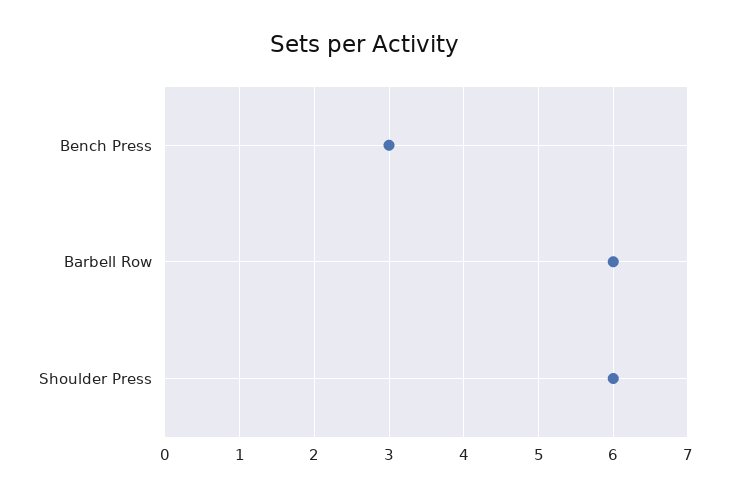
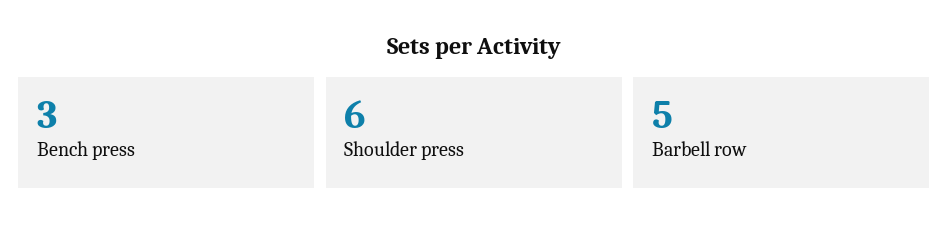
Barbell Row: 6 -> 5

